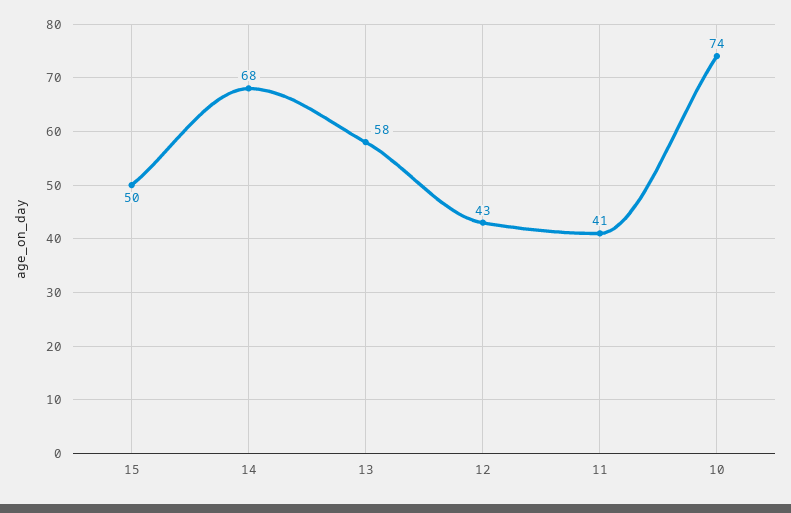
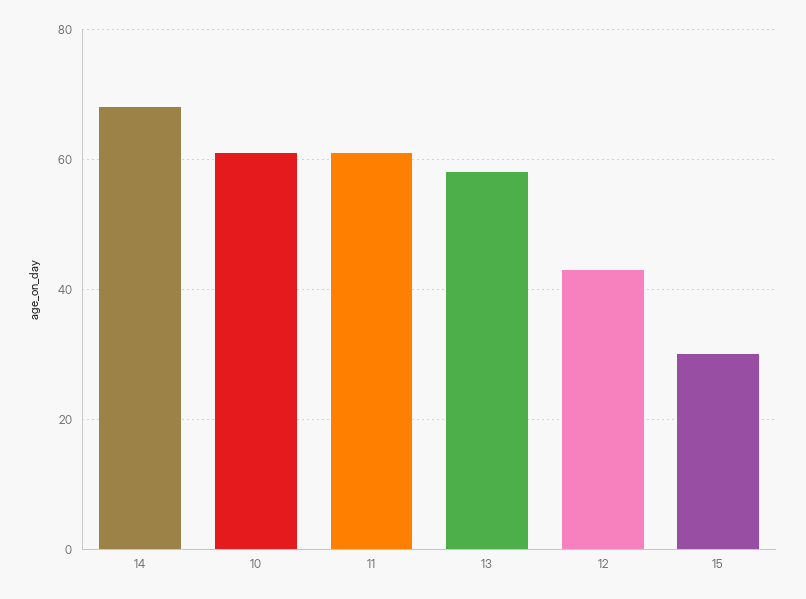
15: 50 -> 30
11: 41 -> 60
10: 74 -> 60

